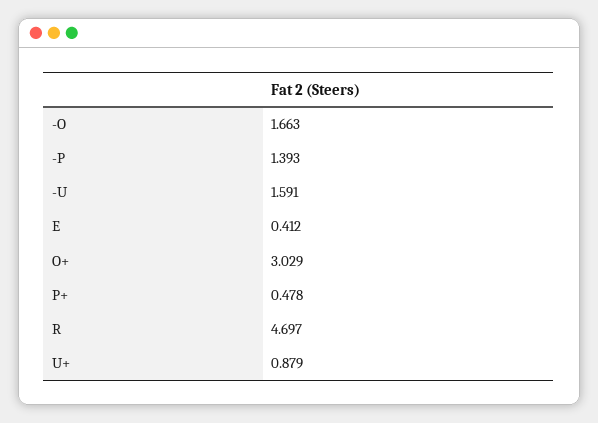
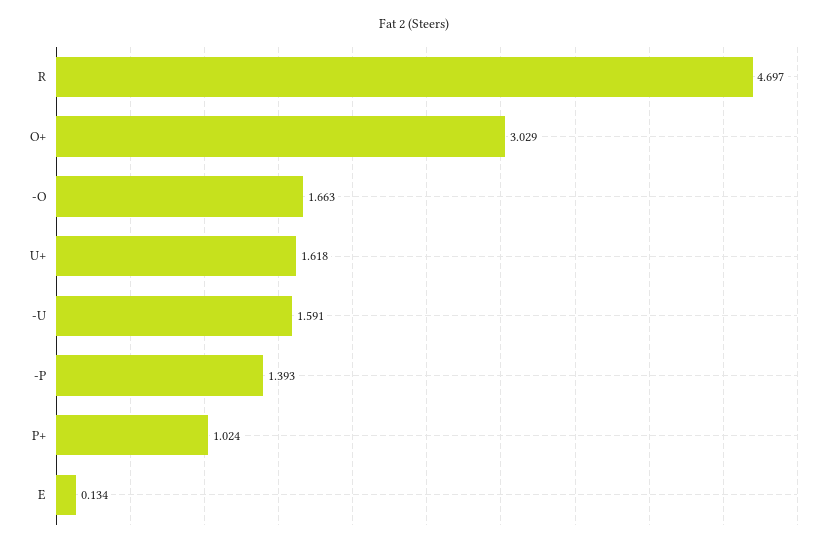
E: 0.412 -> 0.134
P+: 0.478 -> 1.024
U+: 0.879 -> 1.618

